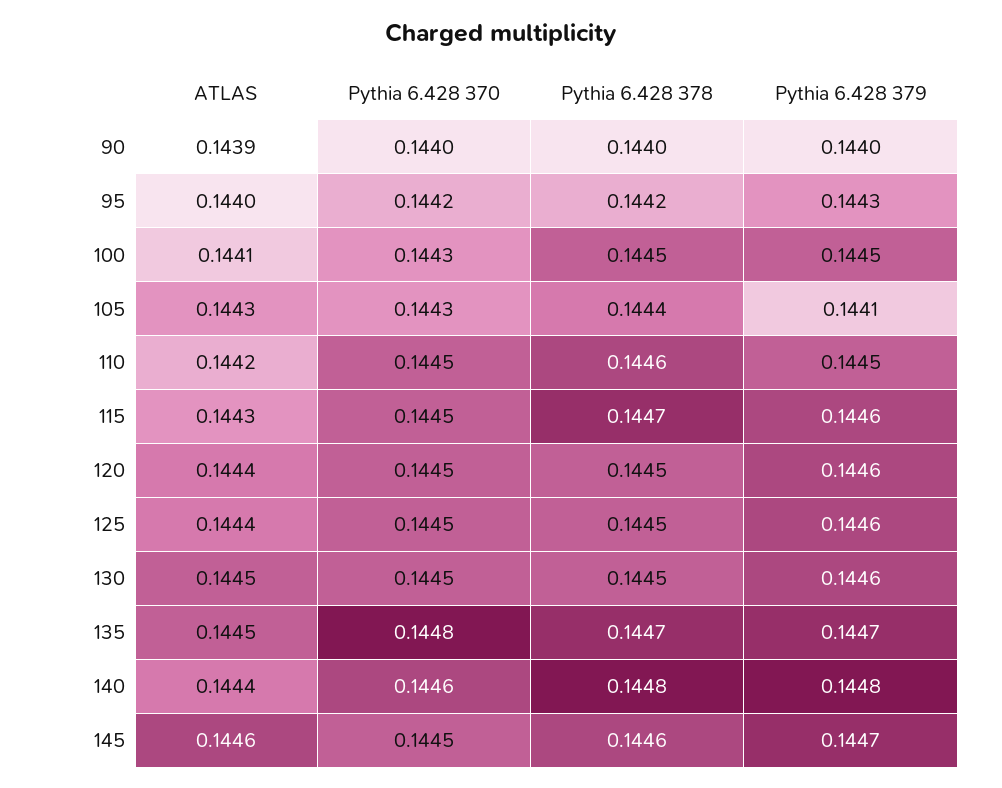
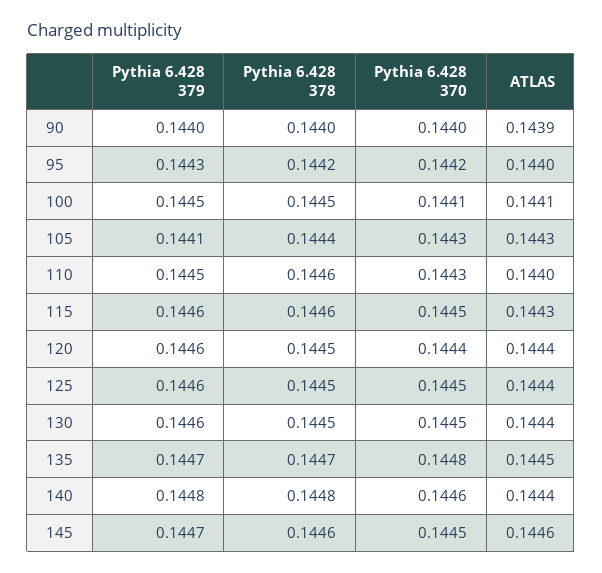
Pythia 6.428 370, 100: 0.1443 -> 0.1441
ATLAS, 110: 0.1442 -> 0.144
Pythia 6.428 370, 110: 0.1445 -> 0.1443
Pythia 6.428 378, 115: 0.1447 -> 0.1446
Pythia 6.428 370, 120: 0.1445 -> 0.1444
ATLAS, 130: 0.1445 -> 0.1444

